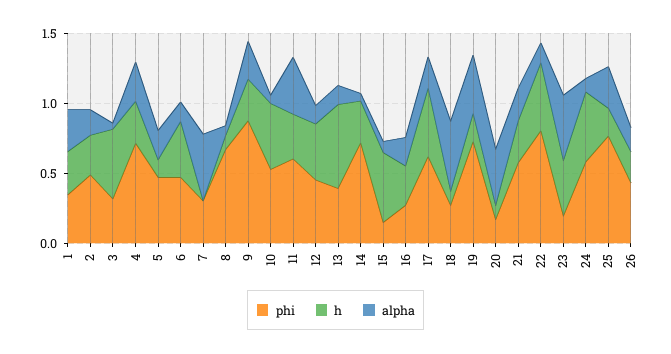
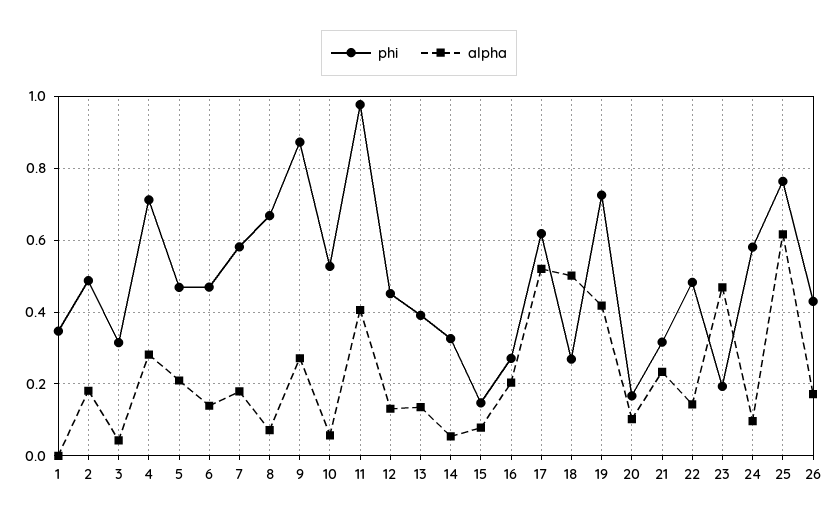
h, 1: 0.3 -> none
alpha, 1: 0.3 -> 0
h, 2: 0.3 -> none
h, 3: 0.5 -> none
h, 4: 0.3 -> none
h, 5: 0.1 -> none
h, 6: 0.4 -> none
phi, 7: 0.3 -> 0.58
h, 7: 0 -> none
alpha, 7: 0.5 -> 0.18
h, 8: 0.1 -> none
h, 9: 0.3 -> none
h, 10: 0.5 -> none
phi, 11: 0.6 -> 0.98
h, 11: 0.3 -> none
h, 12: 0.4 -> none
h, 13: 0.6 -> none
phi, 14: 0.7 -> 0.32
h, 14: 0.3 -> none
h, 15: 0.5 -> none
h, 16: 0.3 -> none
h, 17: 0.5 -> none
alpha, 17: 0.2 -> 0.52
h, 18: 0.1 -> none
h, 19: 0.2 -> none
h, 20: 0.1 -> none
alpha, 20: 0.4 -> 0.1
phi, 21: 0.6 -> 0.32
h, 21: 0.3 -> none
phi, 22: 0.8 -> 0.48
h, 22: 0.5 -> none
h, 23: 0.4 -> none
h, 24: 0.5 -> none
h, 25: 0.2 -> none
alpha, 25: 0.3 -> 0.62
h, 26: 0.2 -> none

